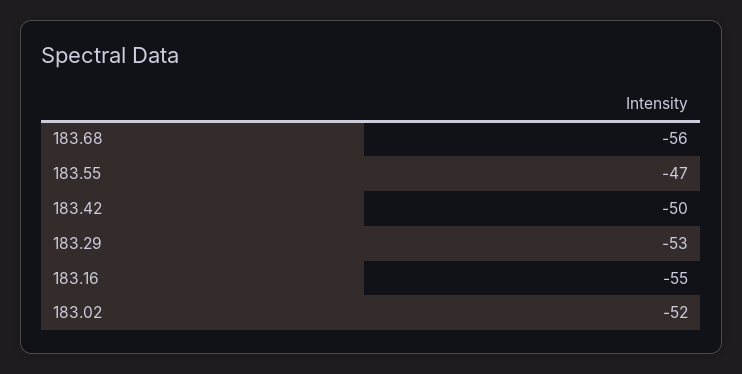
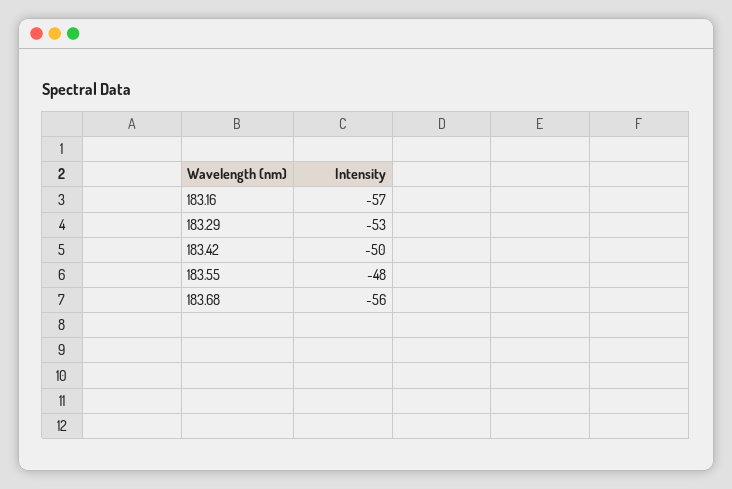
183.55: -47 -> -48
183.16: -55 -> -57
183.02: -52 -> none

